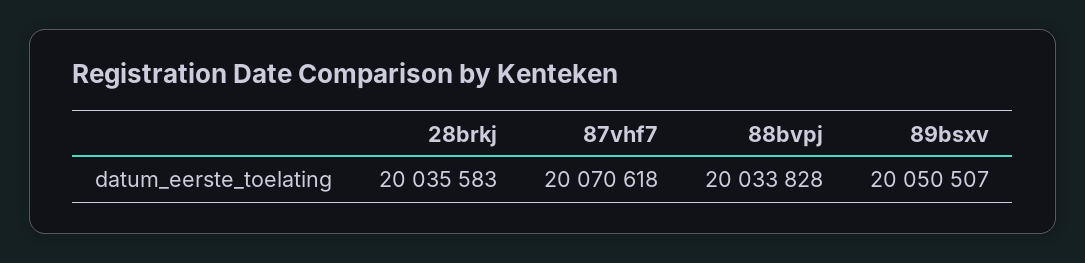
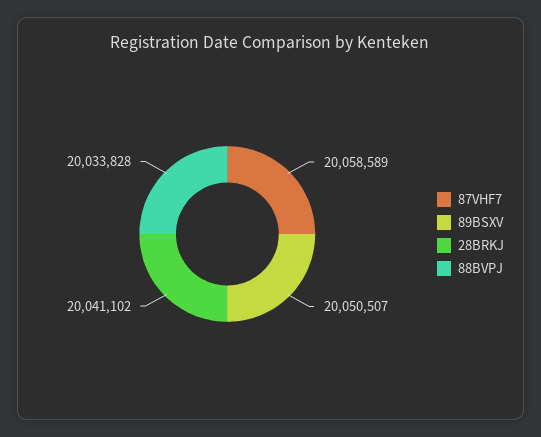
28brkj: 20035583 -> 20041102
87vhf7: 20070618 -> 20058589

